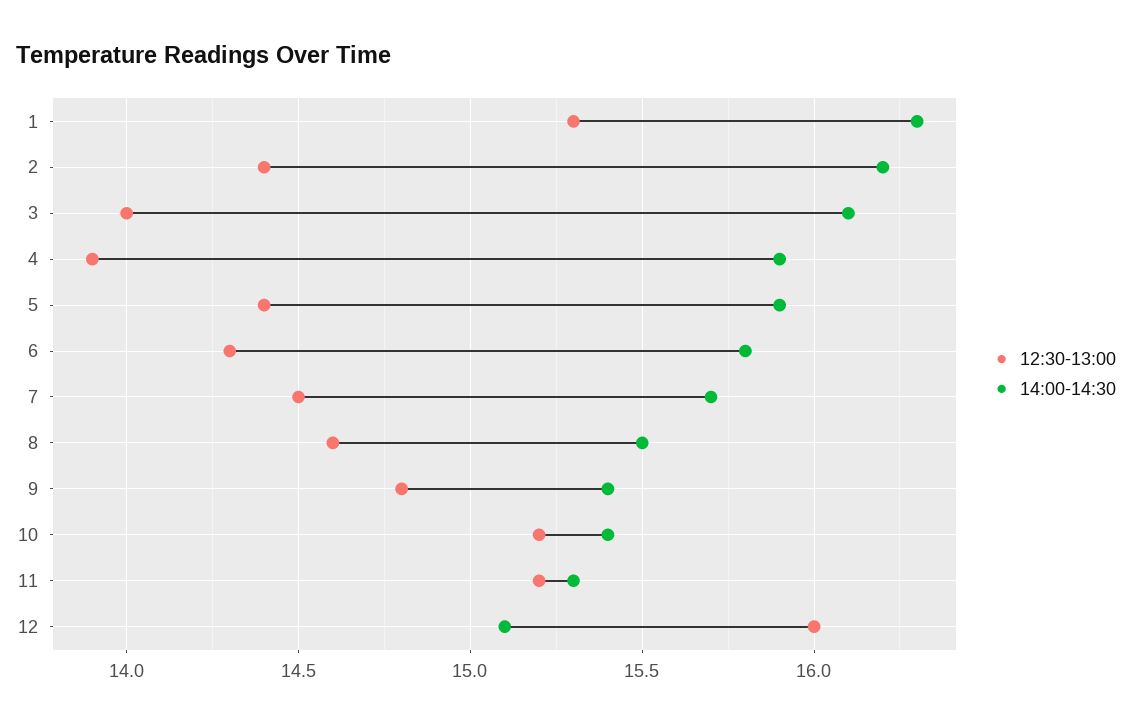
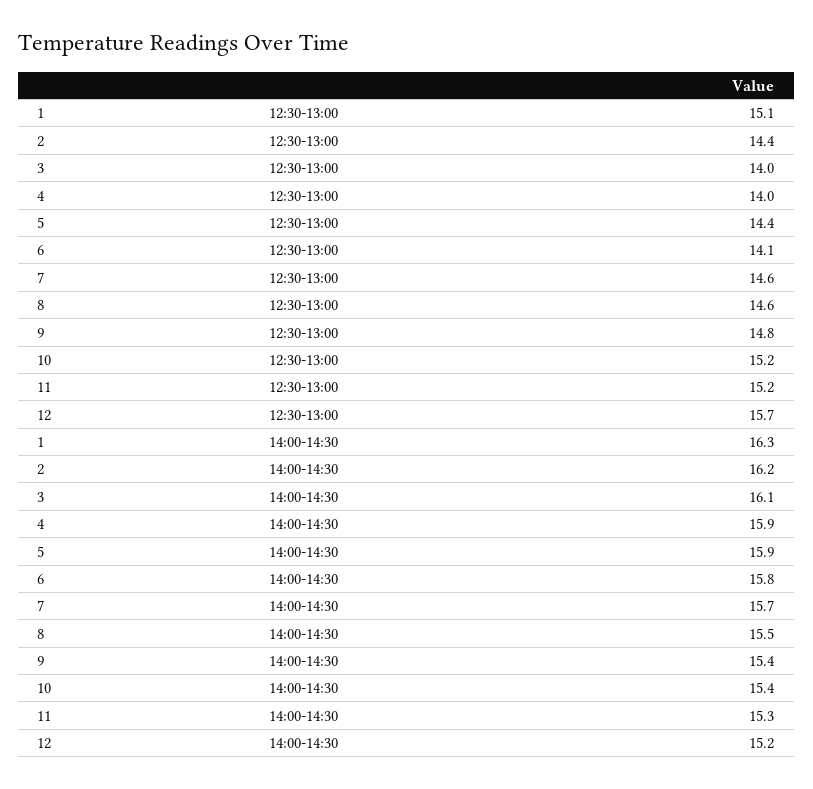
12:30-13:00, 1: 15.3 -> 15.1
12:30-13:00, 4: 13.9 -> 14
12:30-13:00, 6: 14.3 -> 14.1
12:30-13:00, 7: 14.5 -> 14.6
12:30-13:00, 12: 16 -> 15.7
14:00-14:30, 12: 15.1 -> 15.2

